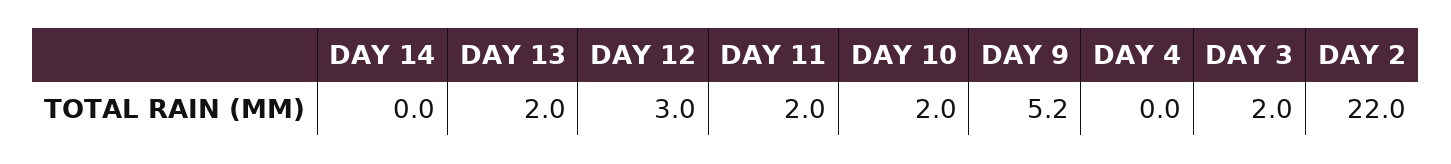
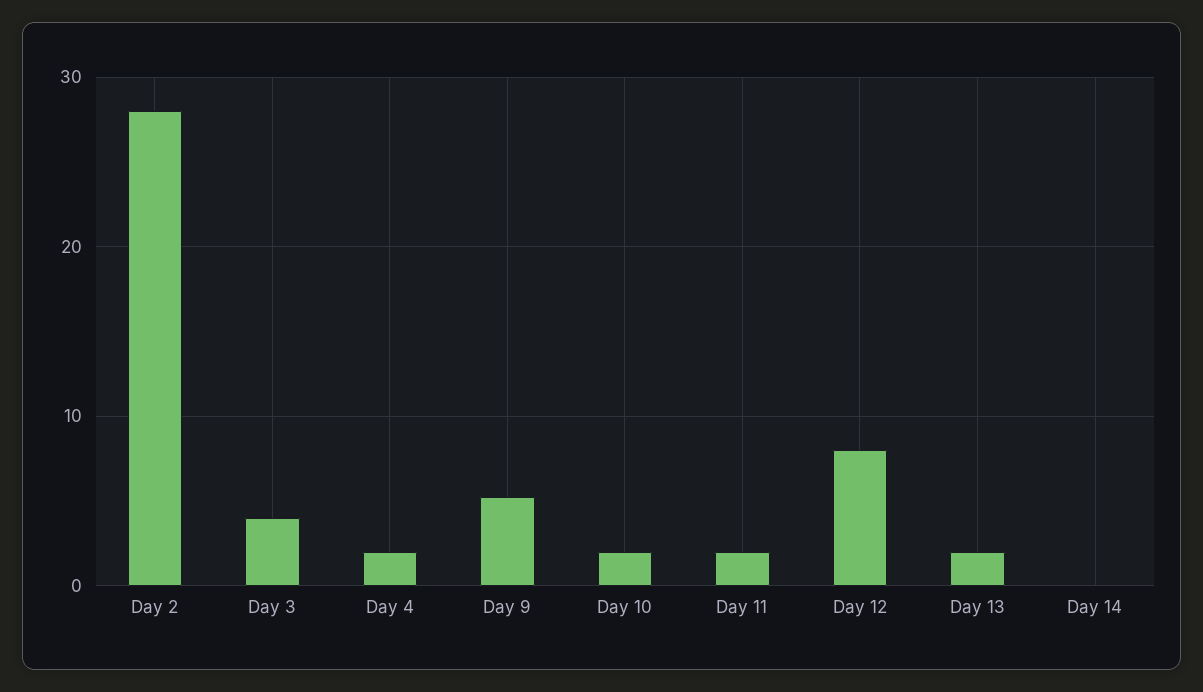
DAY 12: 3 -> 8
DAY 4: 0 -> 2
DAY 3: 2 -> 4
DAY 2: 22 -> 28

